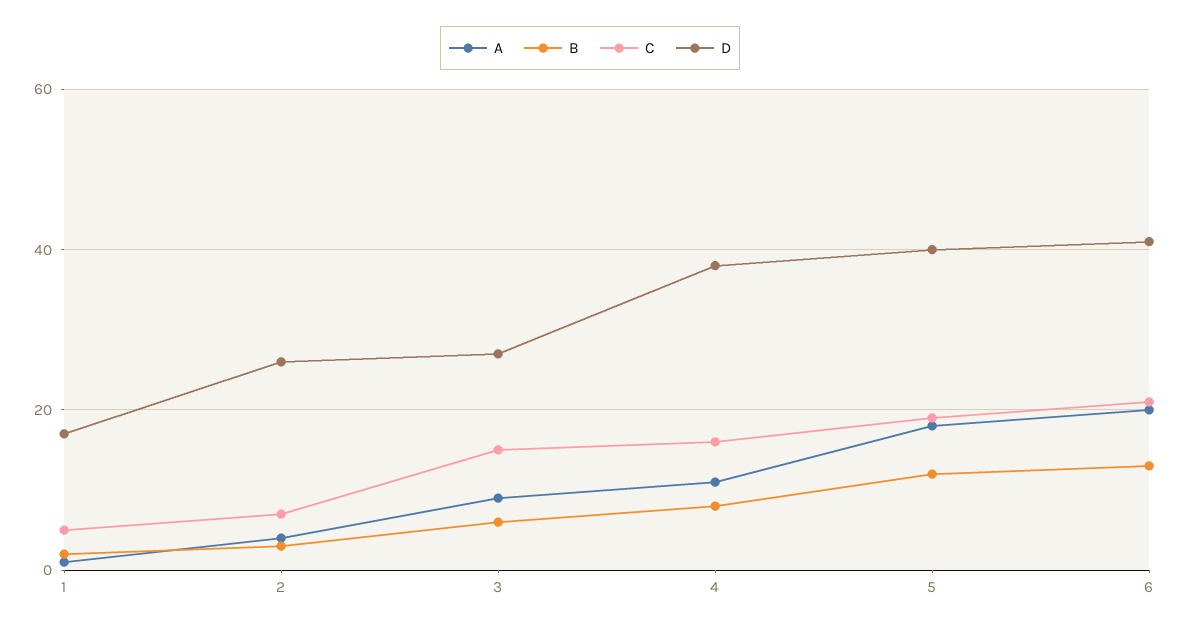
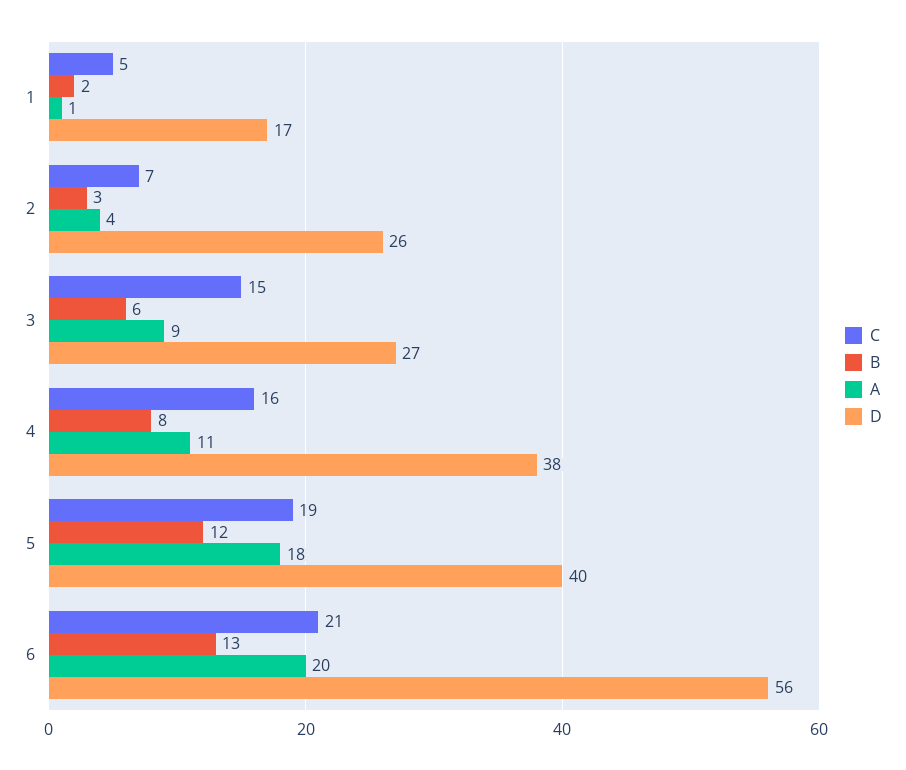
D, 6: 40 -> 56

